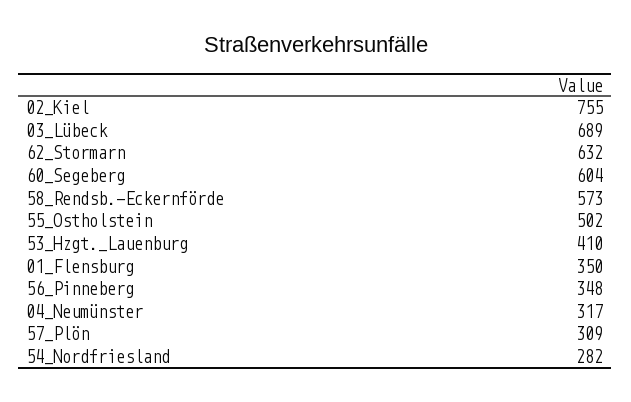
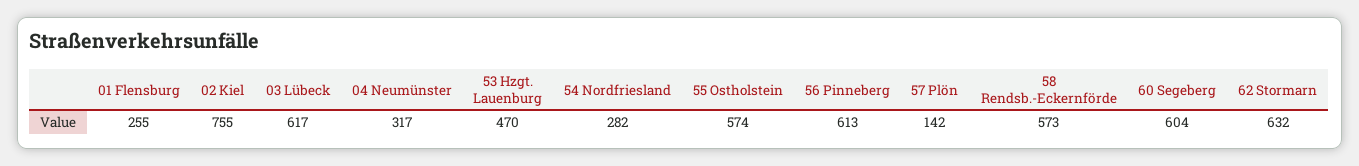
03_Lübeck: 689 -> 617
55_Ostholstein: 502 -> 574
53_Hzgt._Lauenburg: 410 -> 470
01_Flensburg: 350 -> 255
56_Pinneberg: 348 -> 613
57_Plön: 309 -> 142

